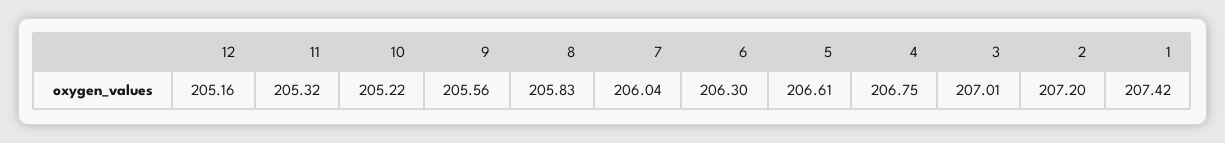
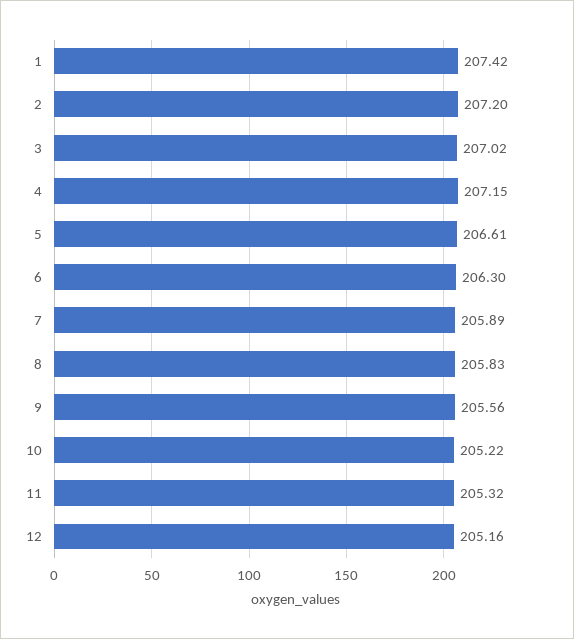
7: 206.04 -> 205.89
4: 206.75 -> 207.15
3: 207.01 -> 207.02

